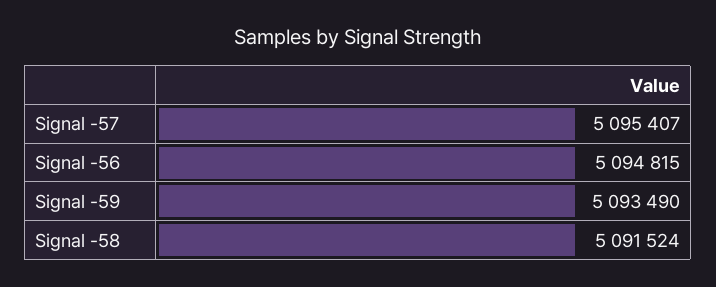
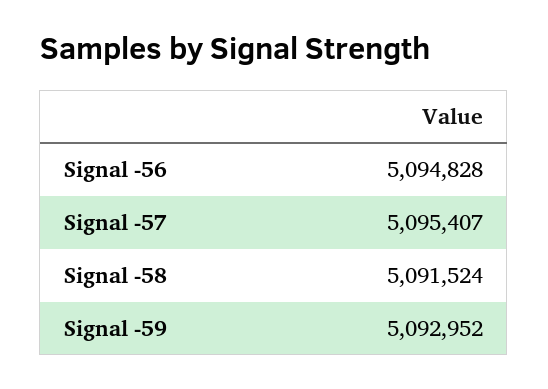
Signal -56: 5094815 -> 5094828
Signal -59: 5093490 -> 5092952

